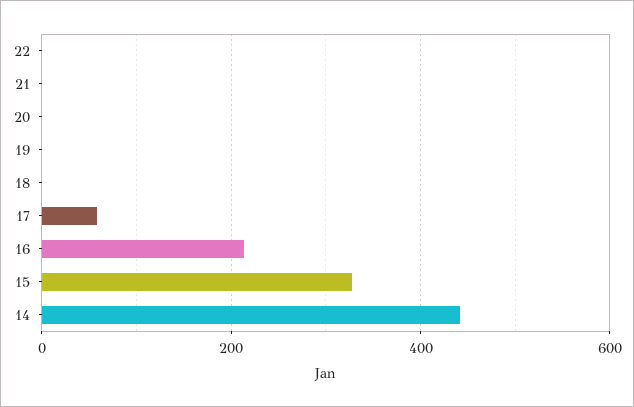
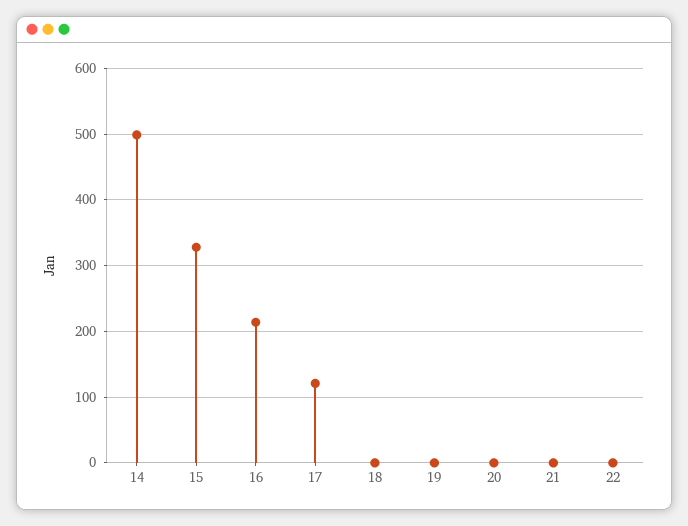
17: 60 -> 120
14: 440 -> 500

